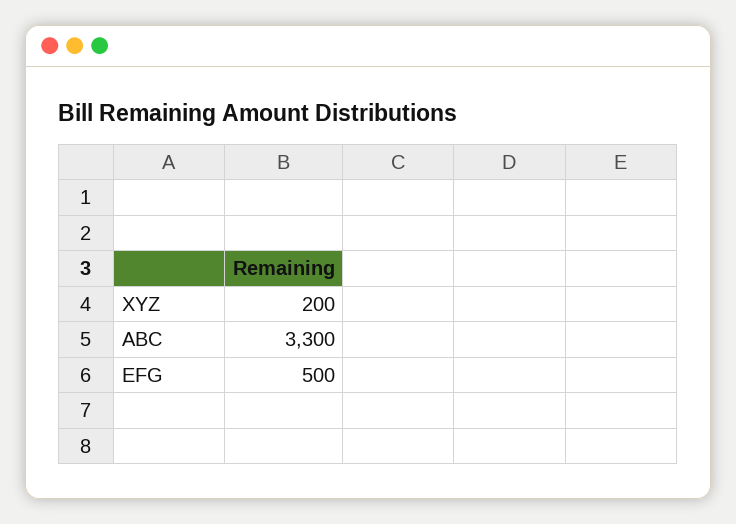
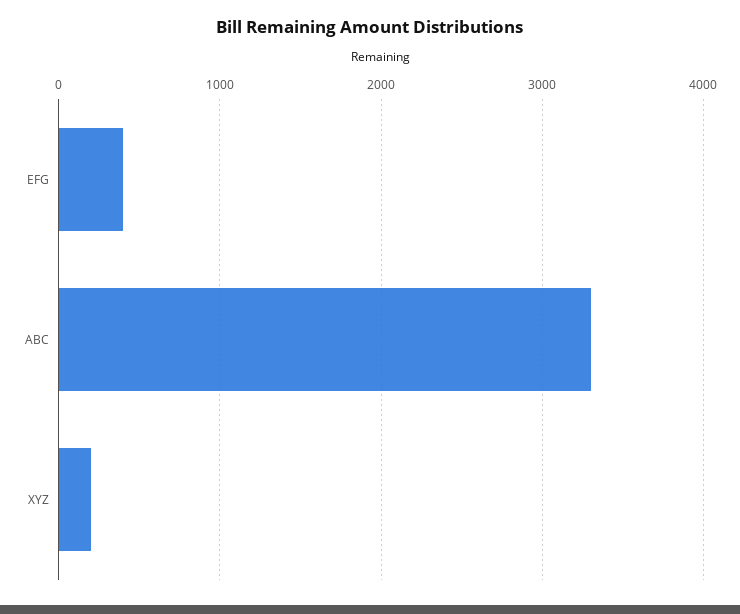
EFG: 500 -> 400

